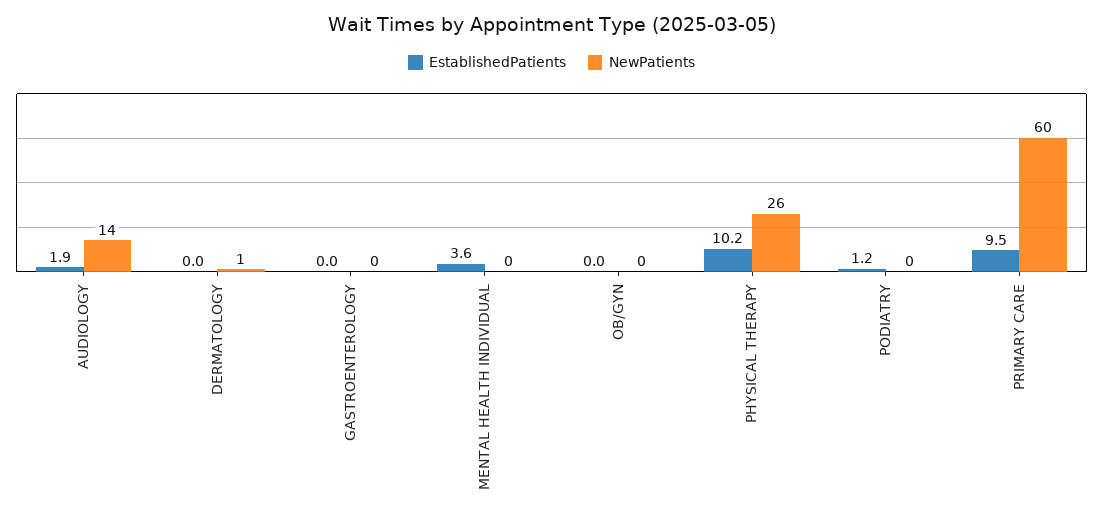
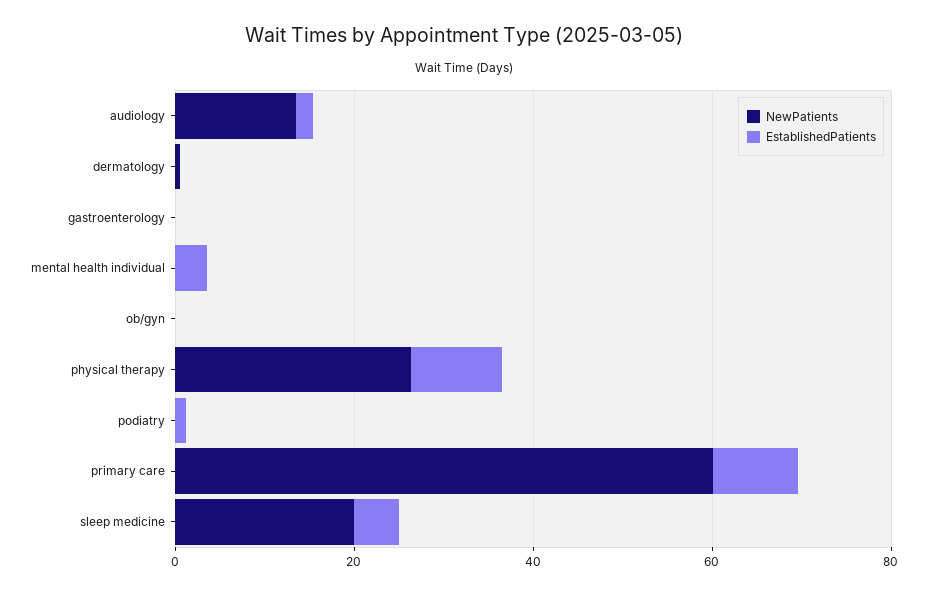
NewPatients, sleep medicine: none -> 20
EstablishedPatients, sleep medicine: none -> 5

